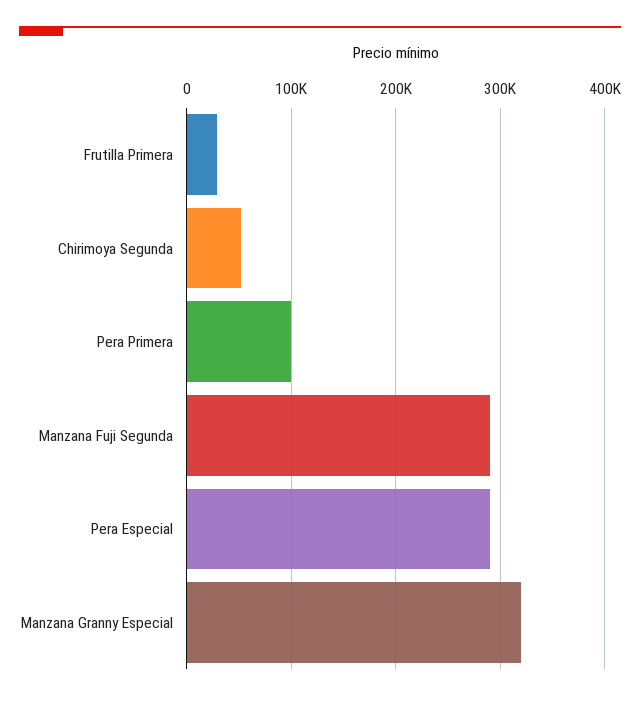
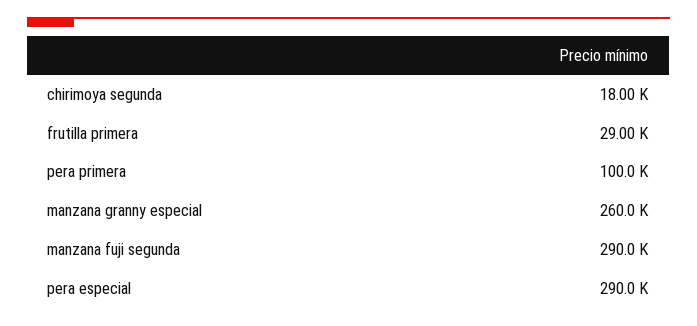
Chirimoya Segunda: 50000 -> 18000
Manzana Granny Especial: 320000 -> 260000

